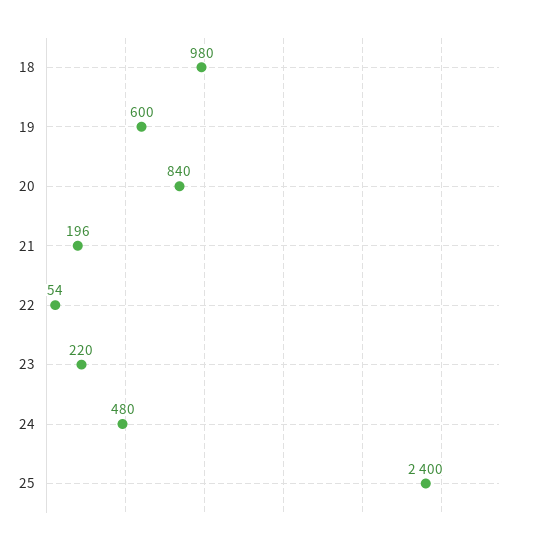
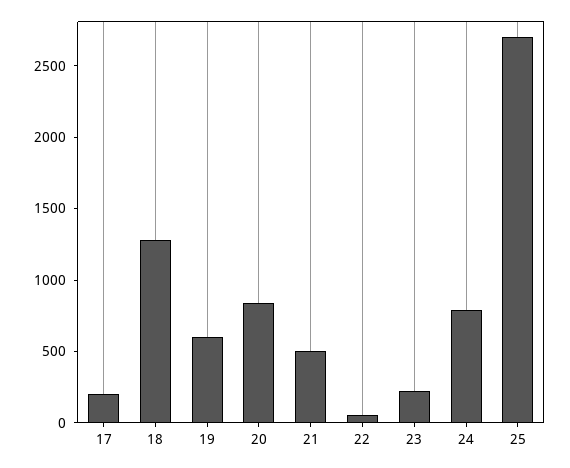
18: 980 -> 1300
21: 196 -> 500
24: 480 -> 800
25: 2400 -> 2700
17: none -> 200

